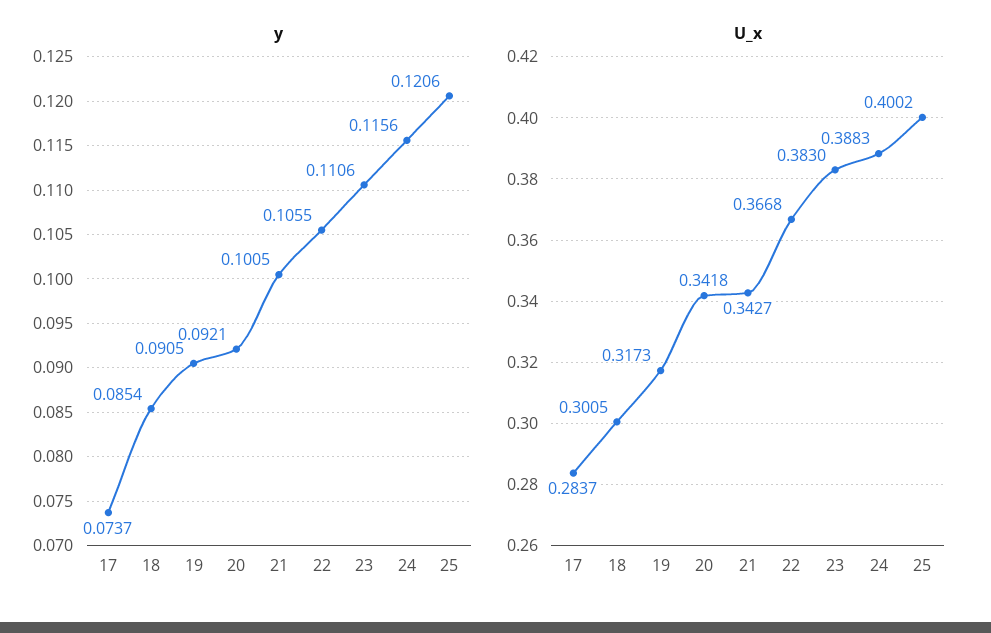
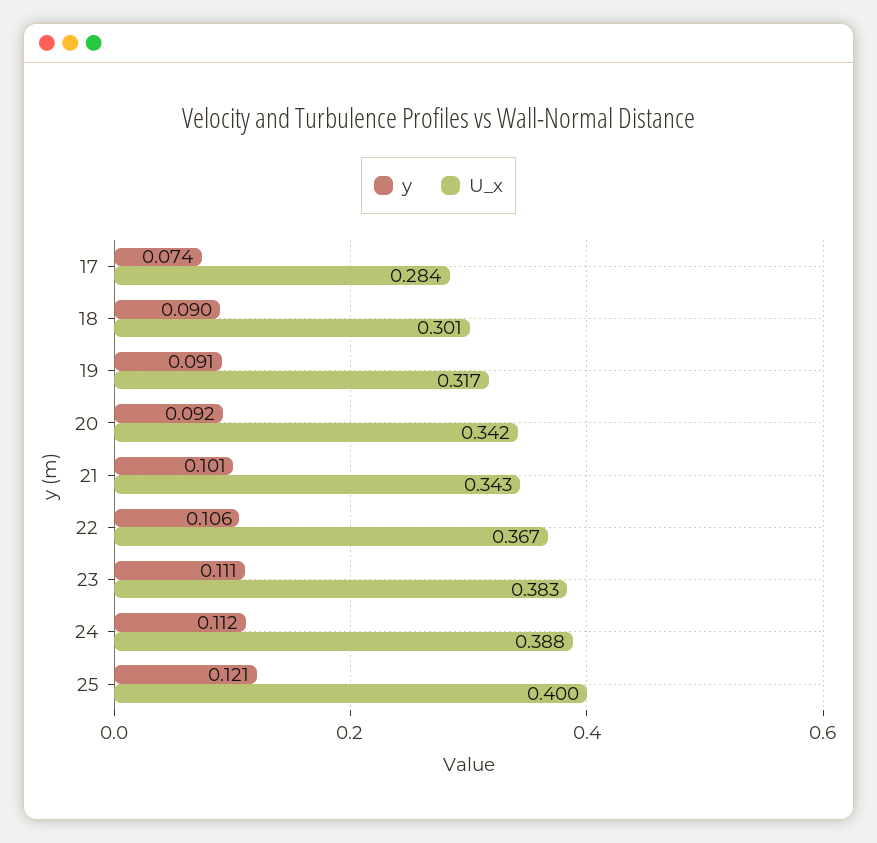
y, 18: 0.0854 -> 0.09
y, 24: 0.1156 -> 0.112

